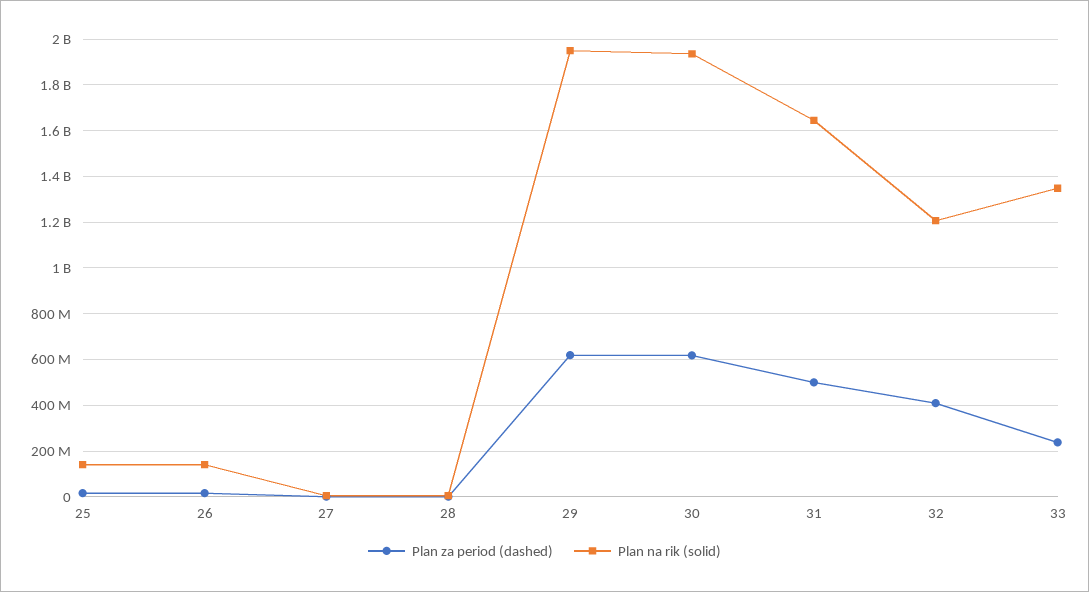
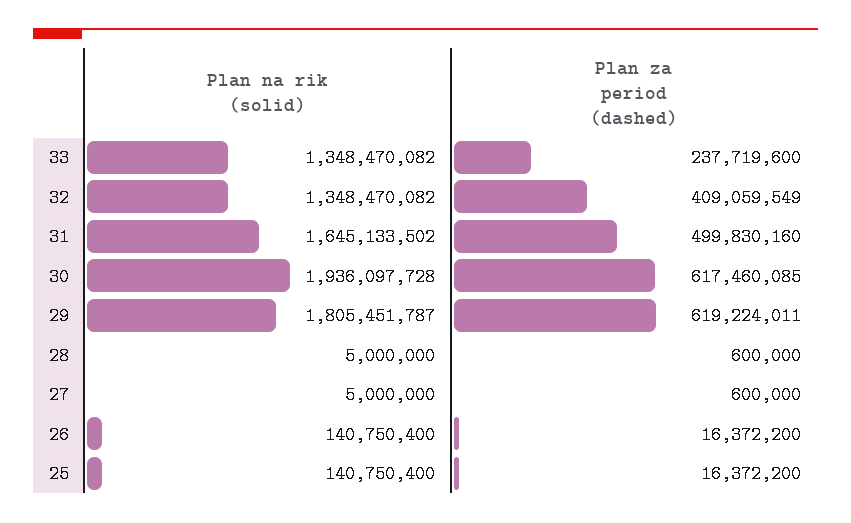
Plan na rik (solid), 29: 1950000000 -> 1805451787
Plan na rik (solid), 32: 1200000000 -> 1348470082

